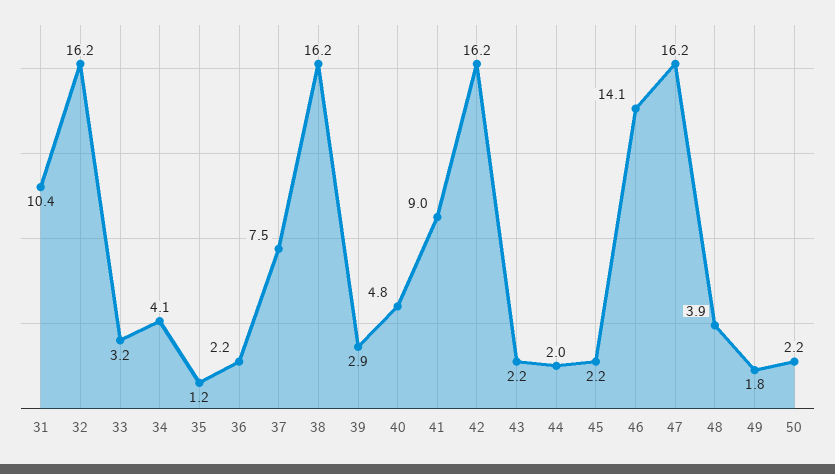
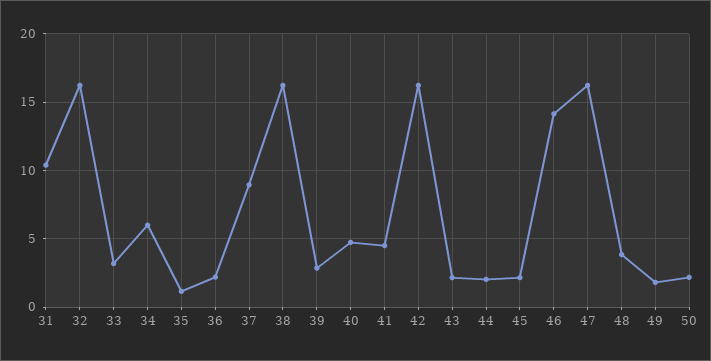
34: 4.1 -> 6
37: 7.5 -> 9
41: 9 -> 4.5

